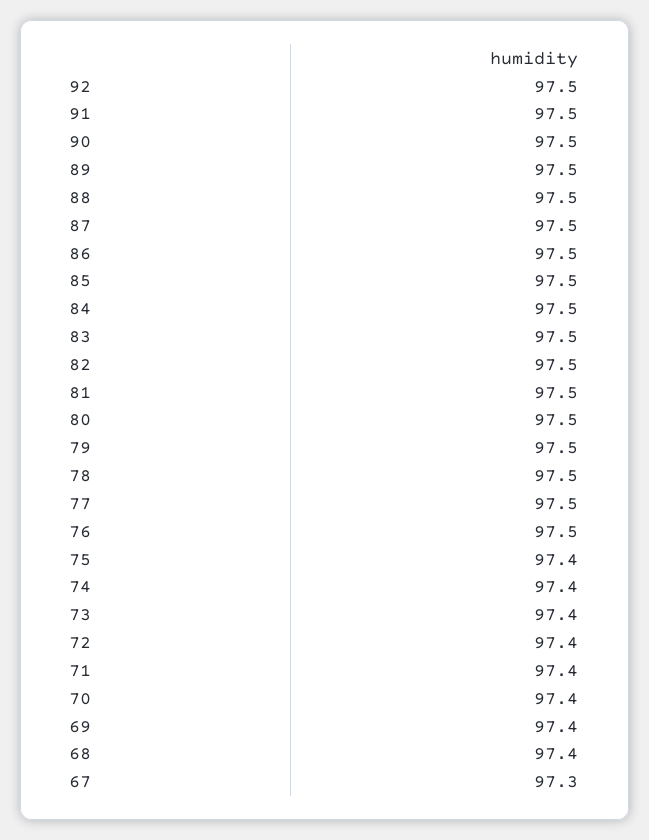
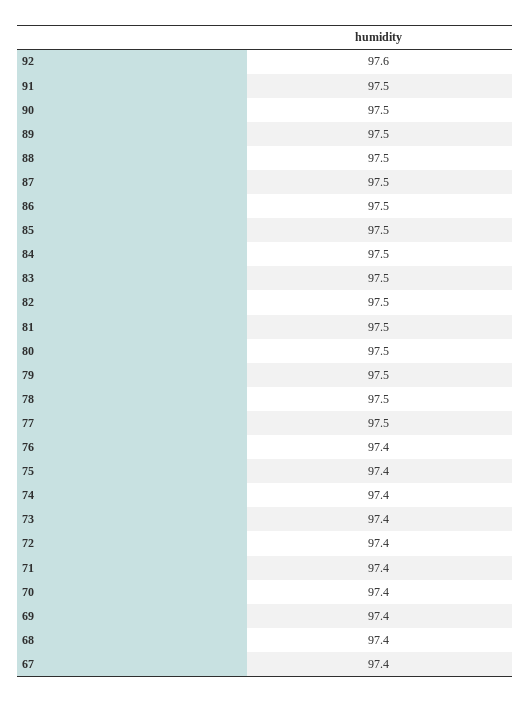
92: 97.5 -> 97.6
76: 97.5 -> 97.4
67: 97.3 -> 97.4

